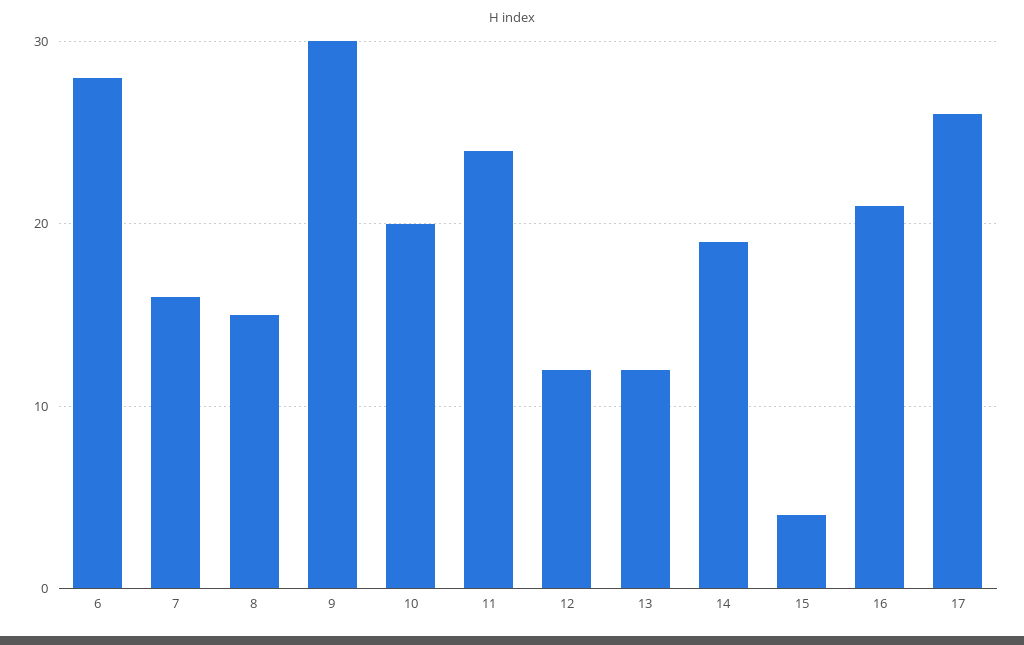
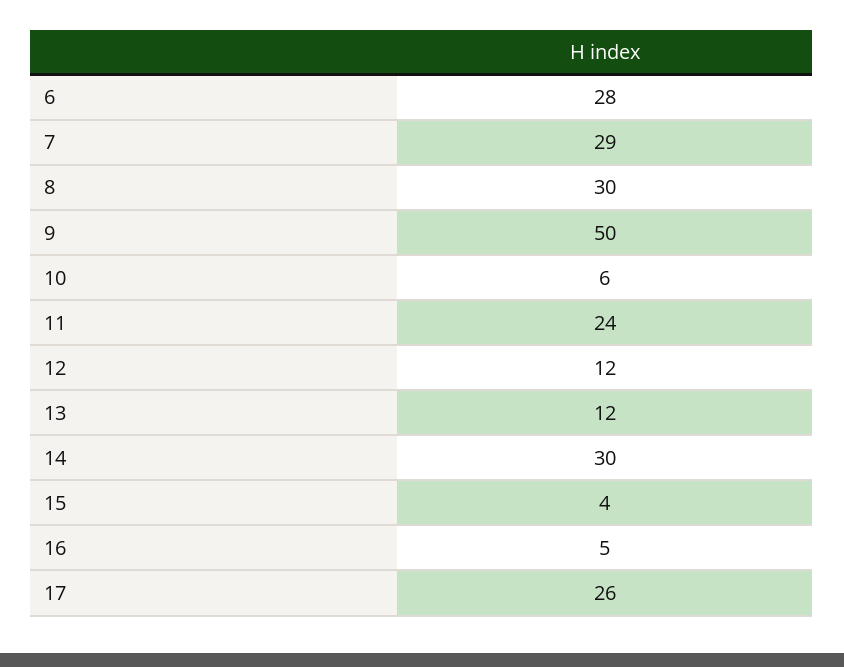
7: 16 -> 29
8: 15 -> 30
9: 30 -> 50
10: 20 -> 6
14: 19 -> 30
16: 21 -> 5

